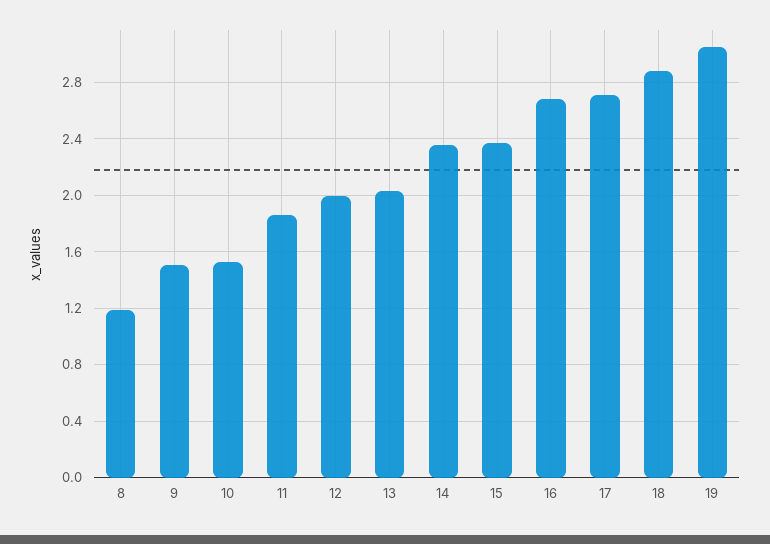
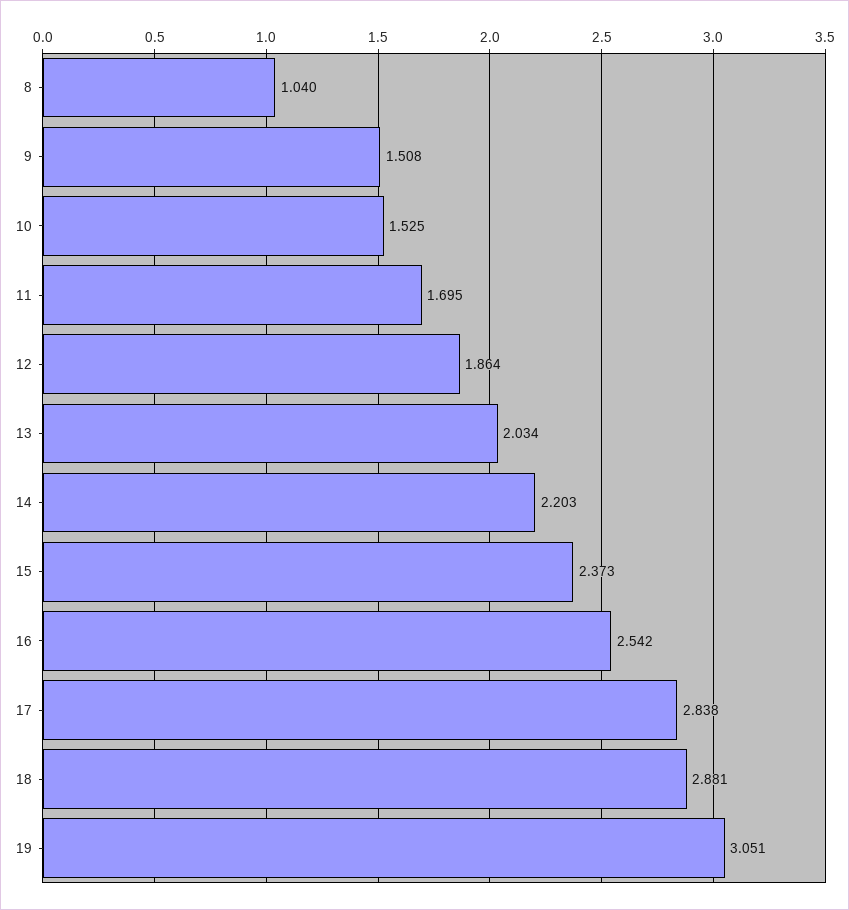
8: 1.2 -> 1.04
11: 1.85 -> 1.695
12: 2 -> 1.864
14: 2.35 -> 2.203
16: 2.7 -> 2.542
17: 2.7 -> 2.838

